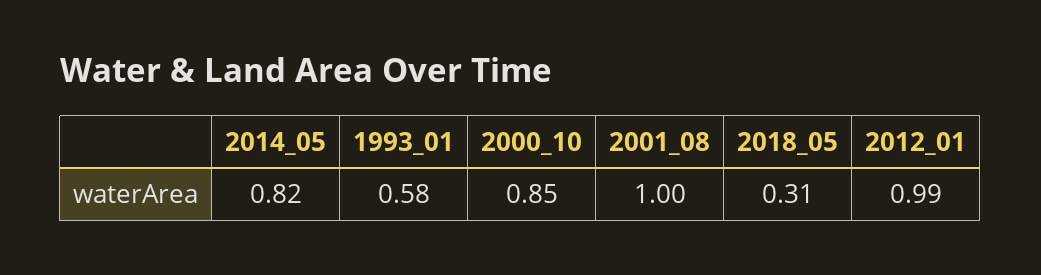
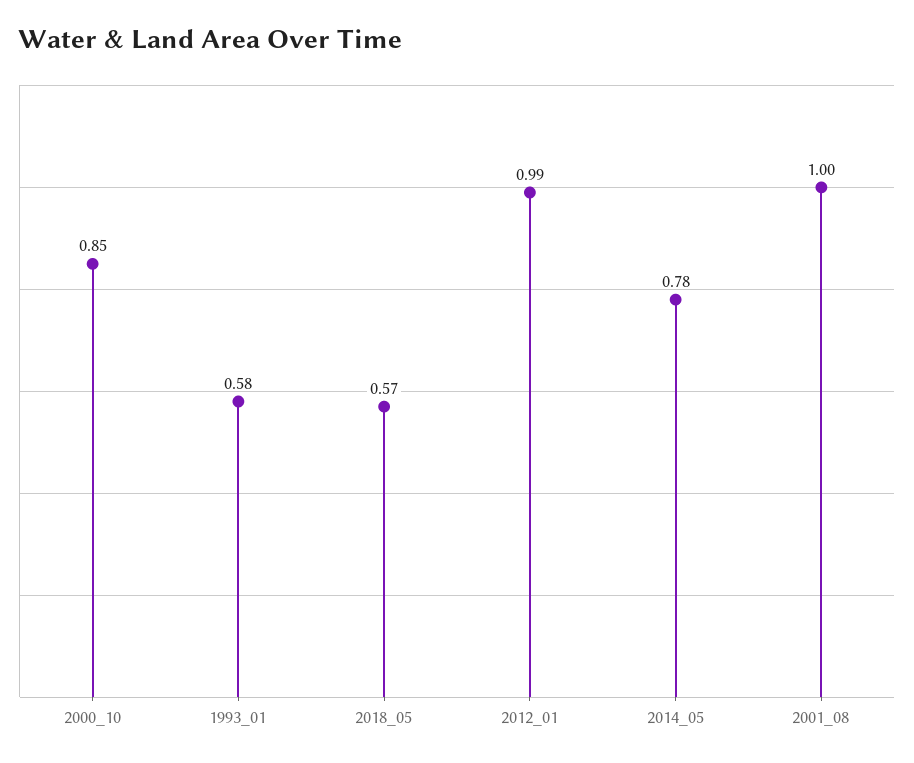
2014_05: 0.82 -> 0.78
2018_05: 0.31 -> 0.57

